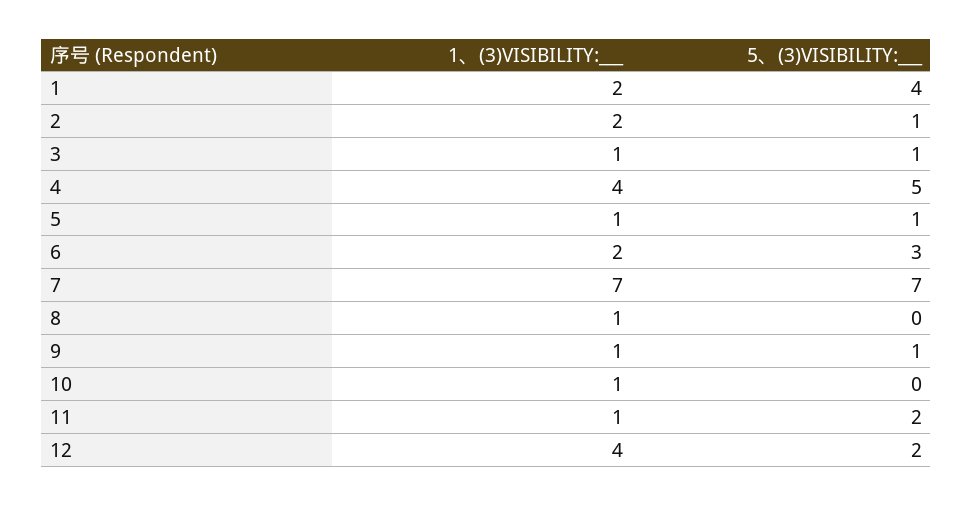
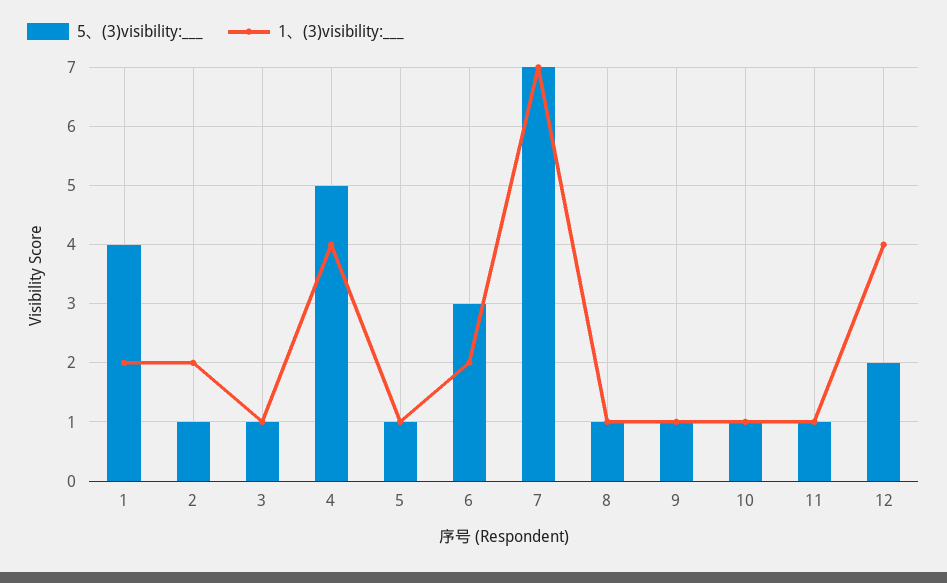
5、(3)VISIBILITY:___, 8: 0 -> 1
5、(3)VISIBILITY:___, 10: 0 -> 1
5、(3)VISIBILITY:___, 11: 2 -> 1

